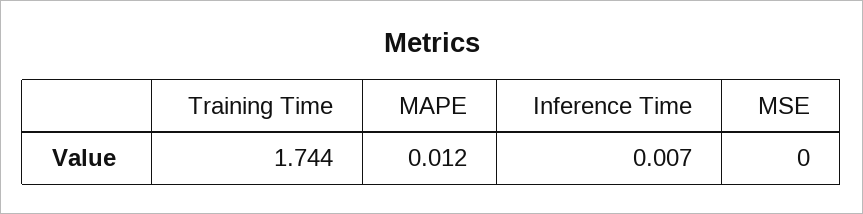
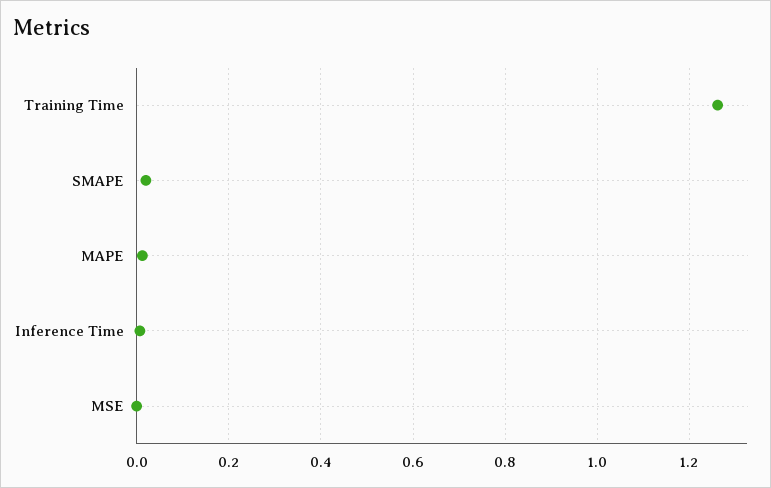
Training Time: 1.744 -> 1.26
SMAPE: none -> 0.02

